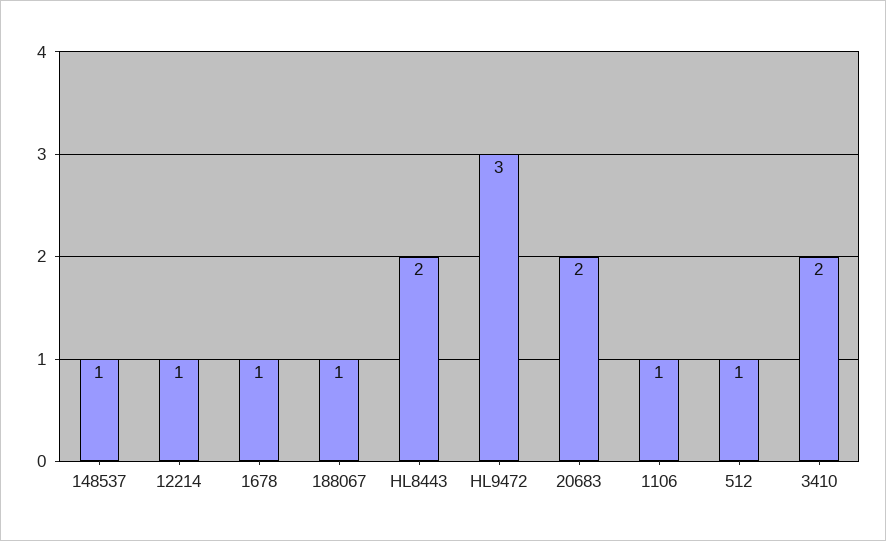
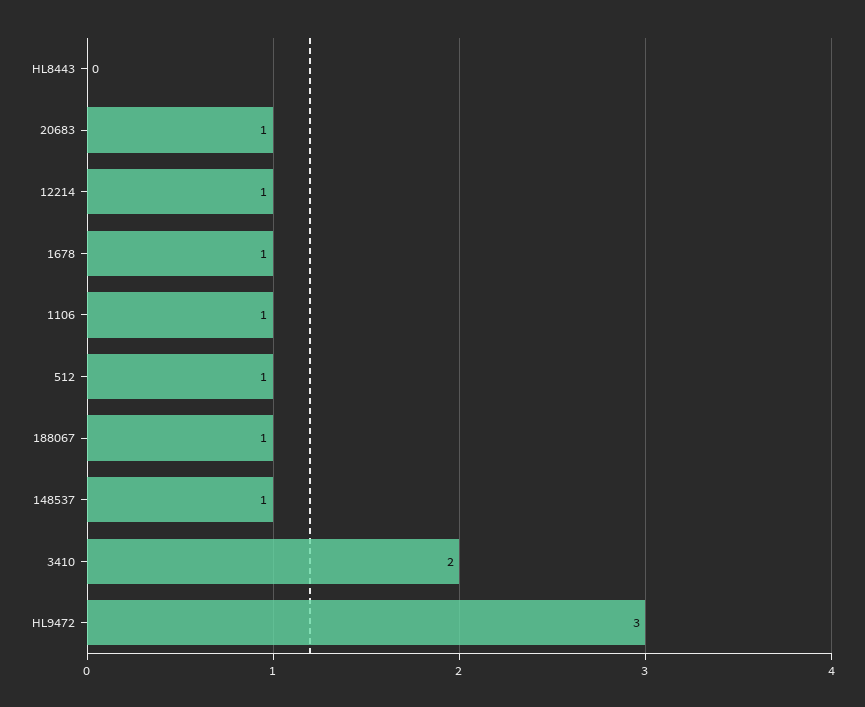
HL8443: 2 -> 0
20683: 2 -> 1

